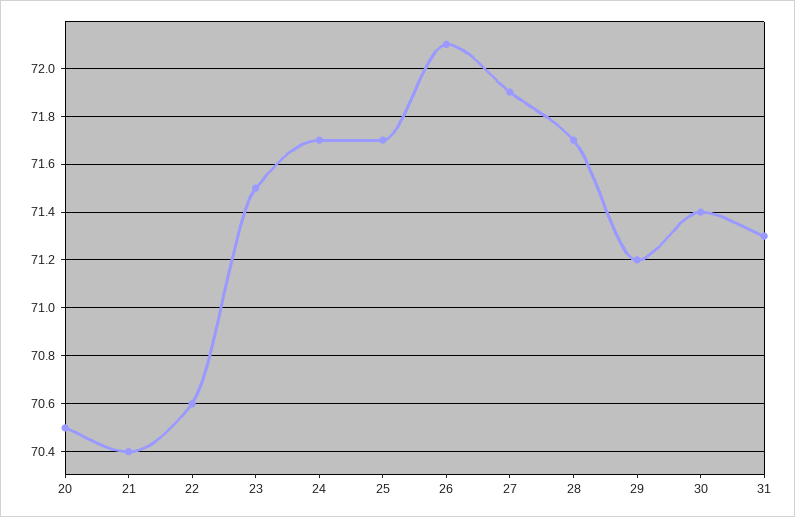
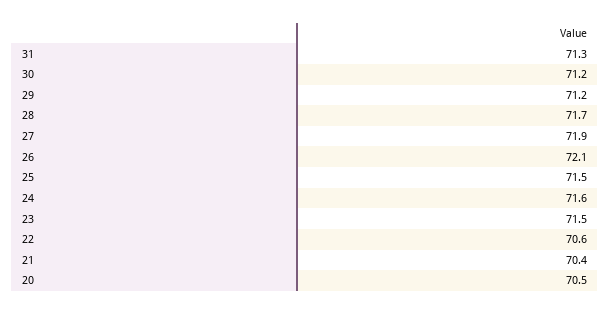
24: 71.7 -> 71.6
25: 71.7 -> 71.5
30: 71.4 -> 71.2

